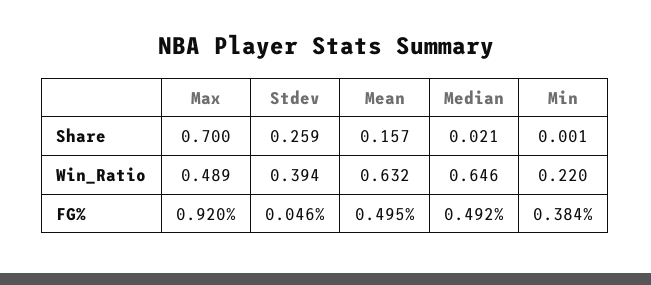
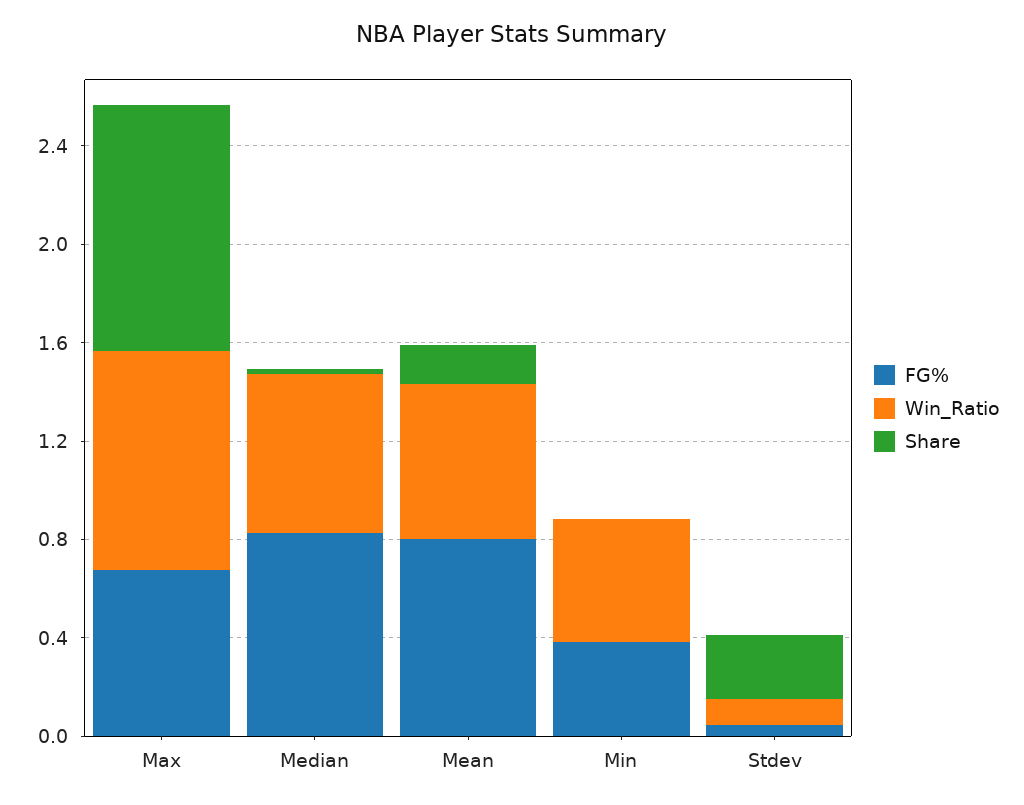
Share, Max: 0.7 -> 1
Win_Ratio, Max: 0.489 -> 0.9
Win_Ratio, Stdev: 0.394 -> 0.1
Win_Ratio, Min: 0.22 -> 0.5
FG%, Max: 0.92 -> 0.7
FG%, Mean: 0.495 -> 0.8
FG%, Median: 0.492 -> 0.8

